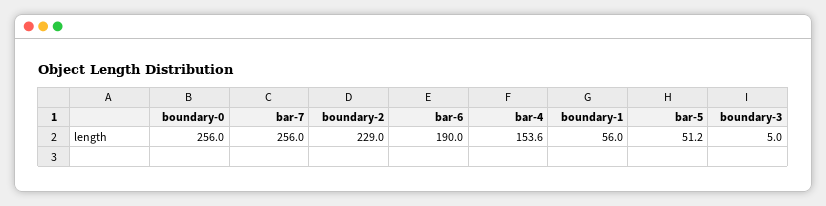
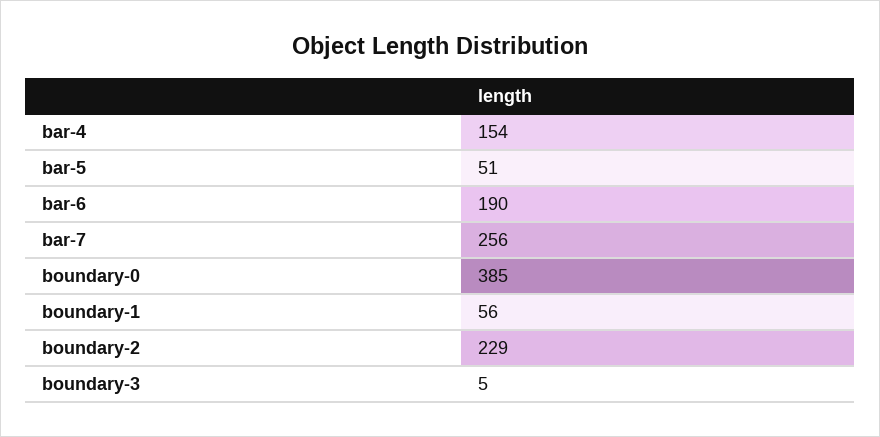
boundary-0: 256 -> 385

